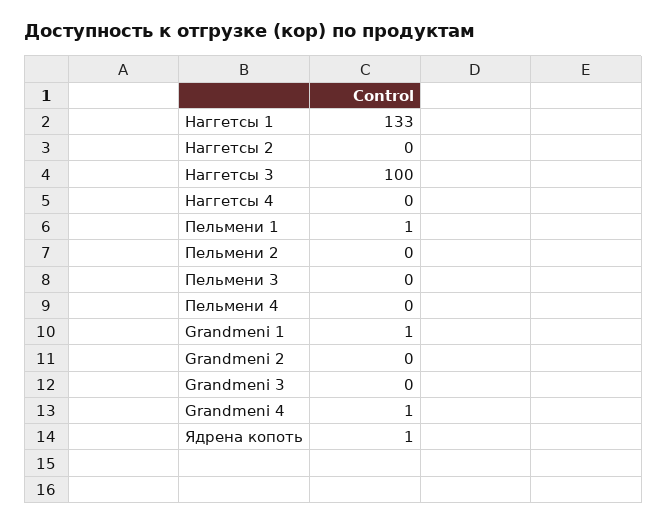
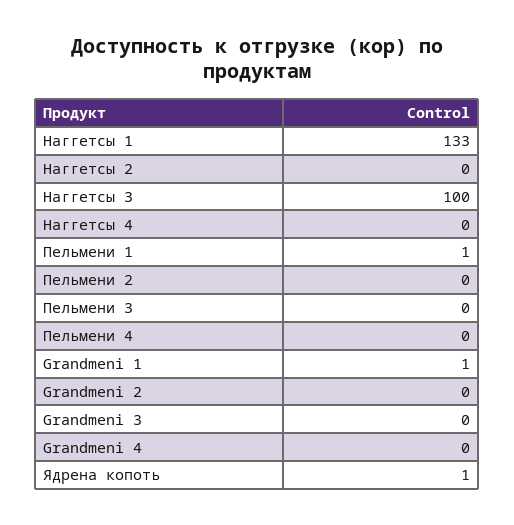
Grandmeni 4: 1 -> 0

